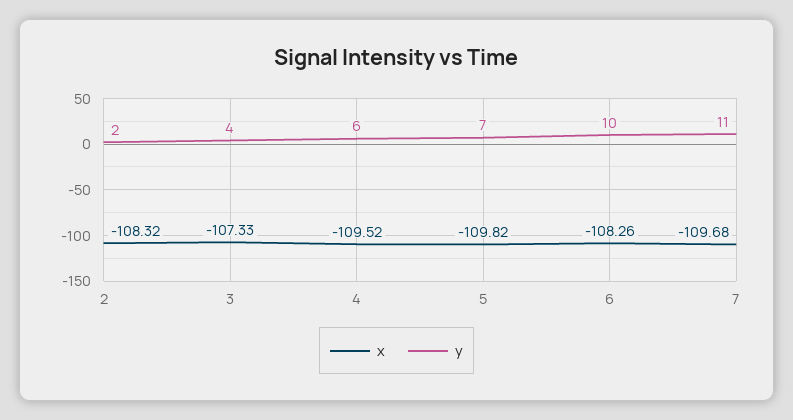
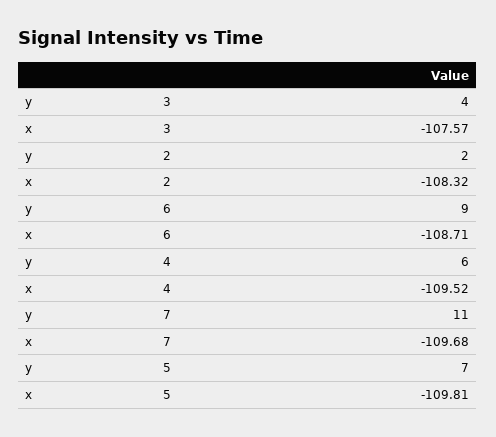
x, 3: -107.33 -> -107.57
x, 5: -109.82 -> -109.81
x, 6: -108.26 -> -108.71
y, 6: 10 -> 9

